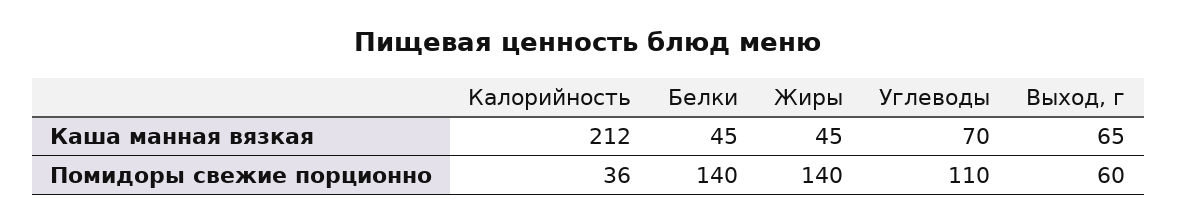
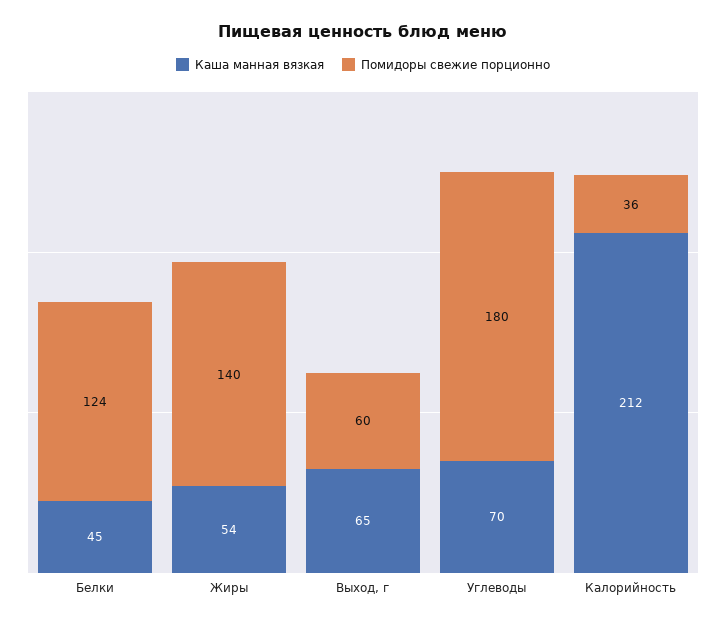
Каша манная вязкая, Жиры: 45 -> 54
Помидоры свежие порционно, Белки: 140 -> 124
Помидоры свежие порционно, Углеводы: 110 -> 180

